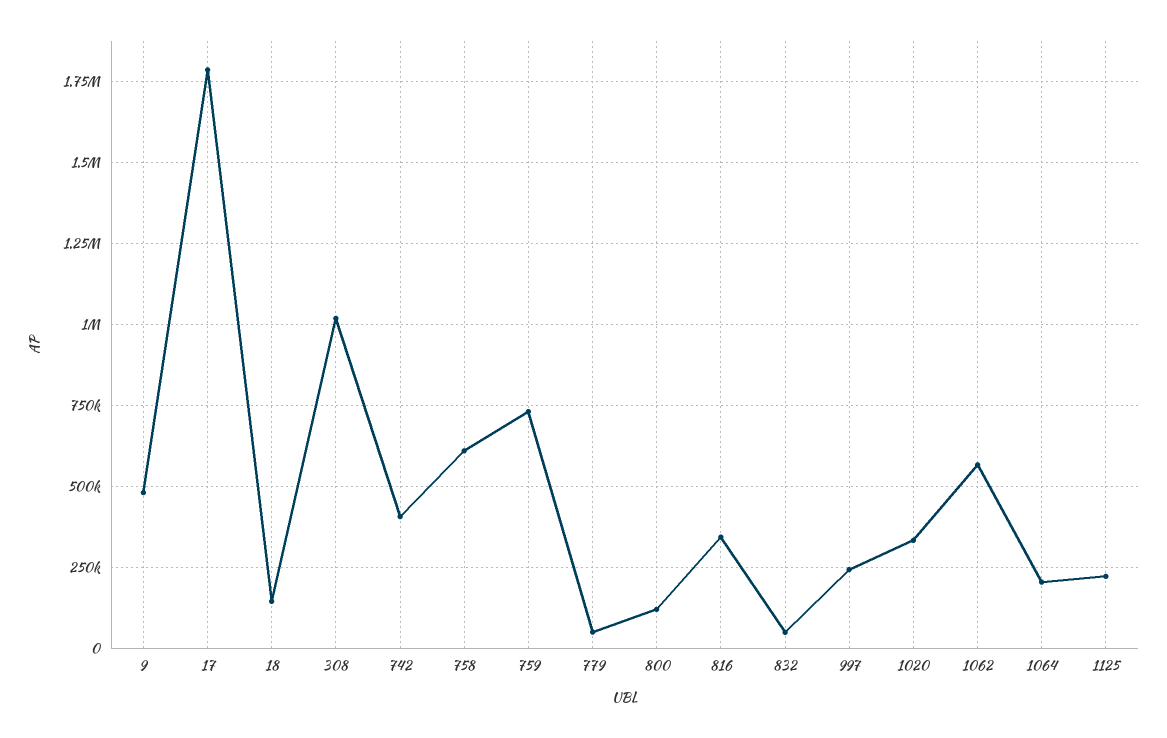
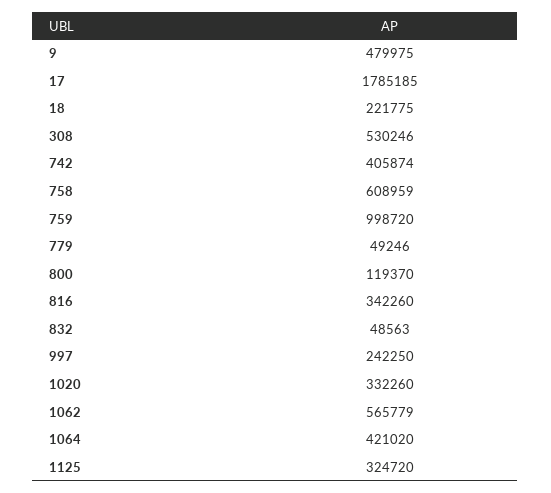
18: 150000 -> 221775
308: 1025000 -> 530246
759: 725000 -> 998720
1064: 200000 -> 421020
1125: 225000 -> 324720

